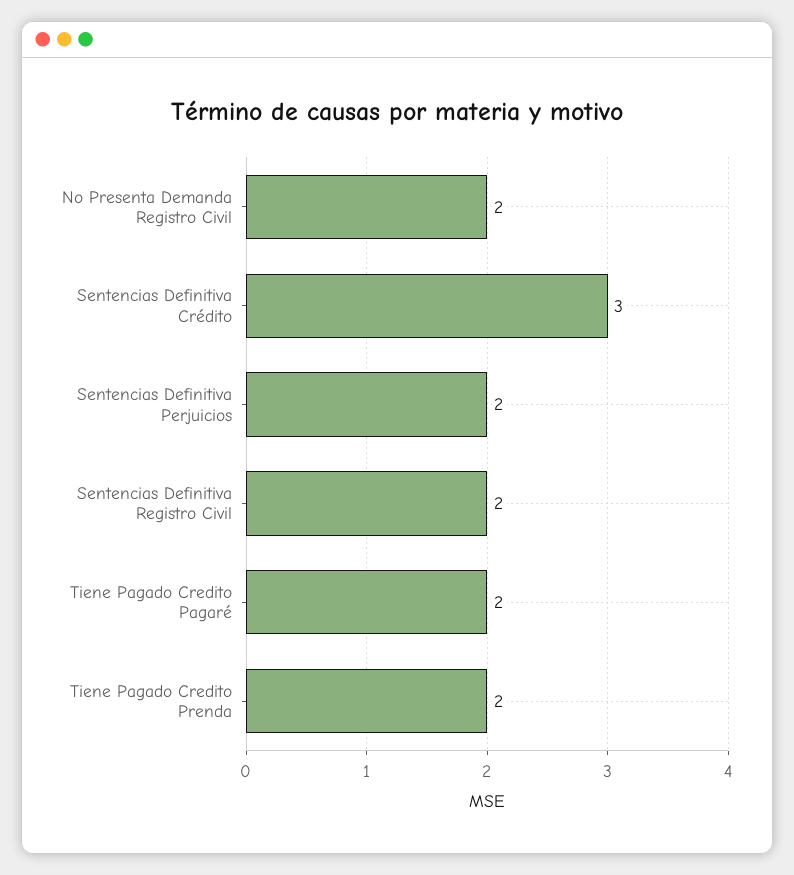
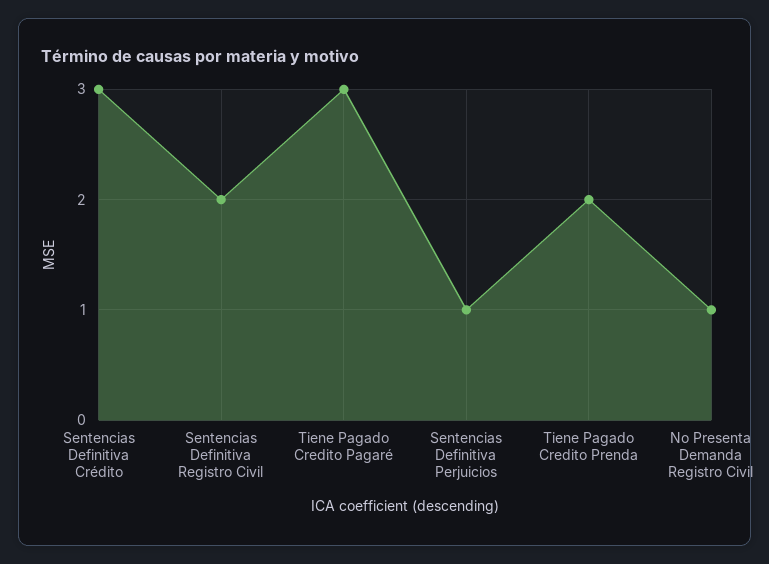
No Presenta Demanda Registro Civil: 2 -> 1
Sentencias Definitiva Perjuicios: 2 -> 1
Tiene Pagado Credito Pagaré: 2 -> 3

